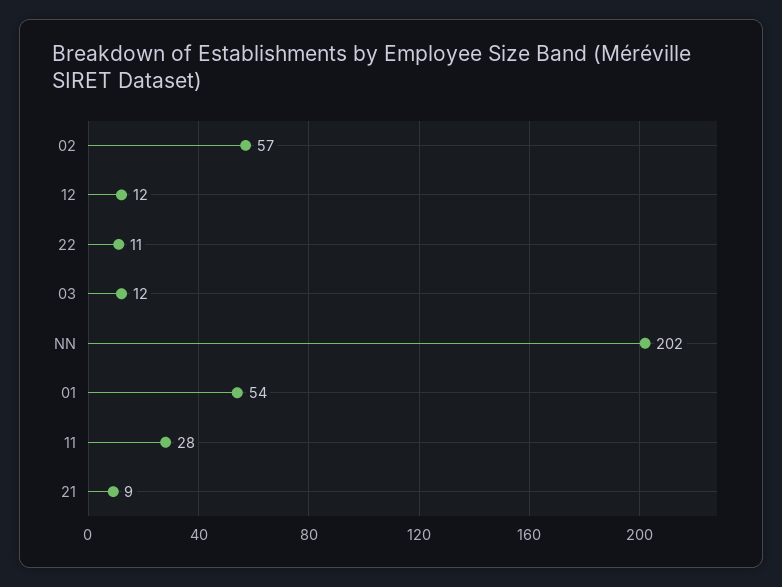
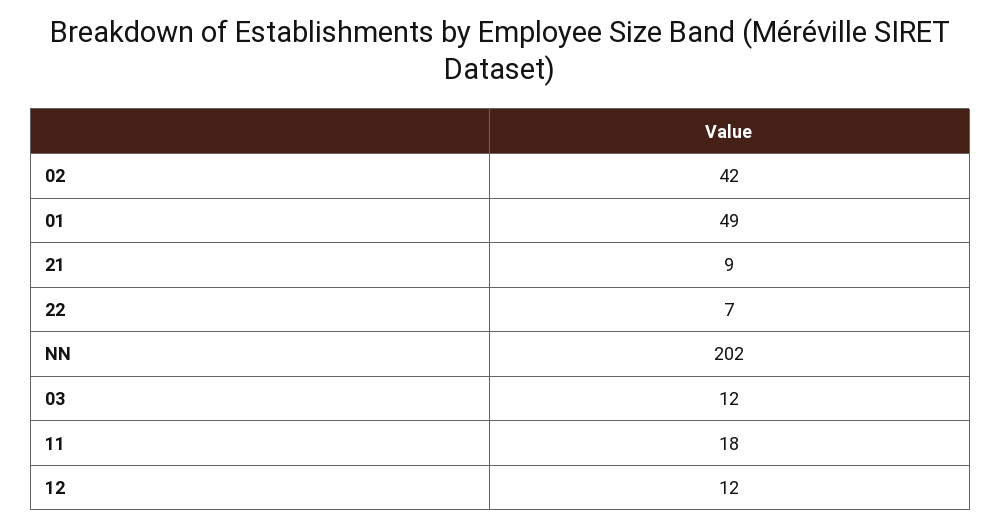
02: 57 -> 42
22: 11 -> 7
01: 54 -> 49
11: 28 -> 18

